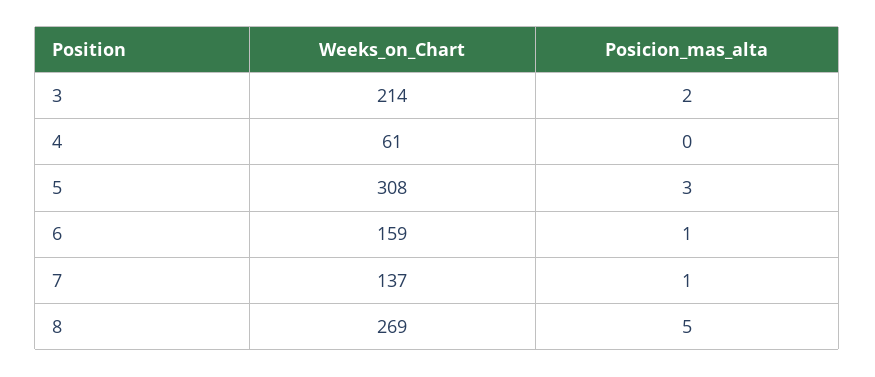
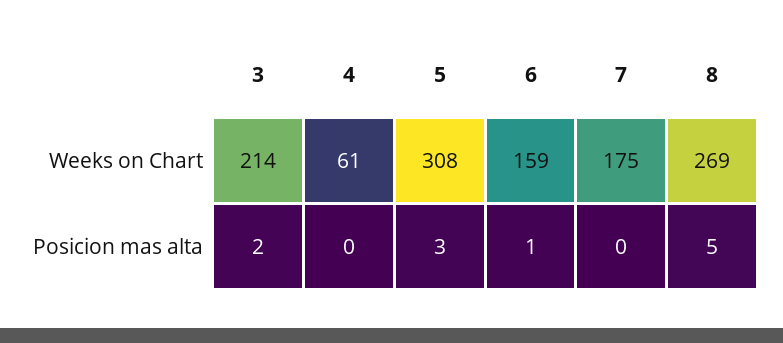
Weeks_on_Chart, 7: 137 -> 175
Posicion_mas_alta, 7: 1 -> 0

